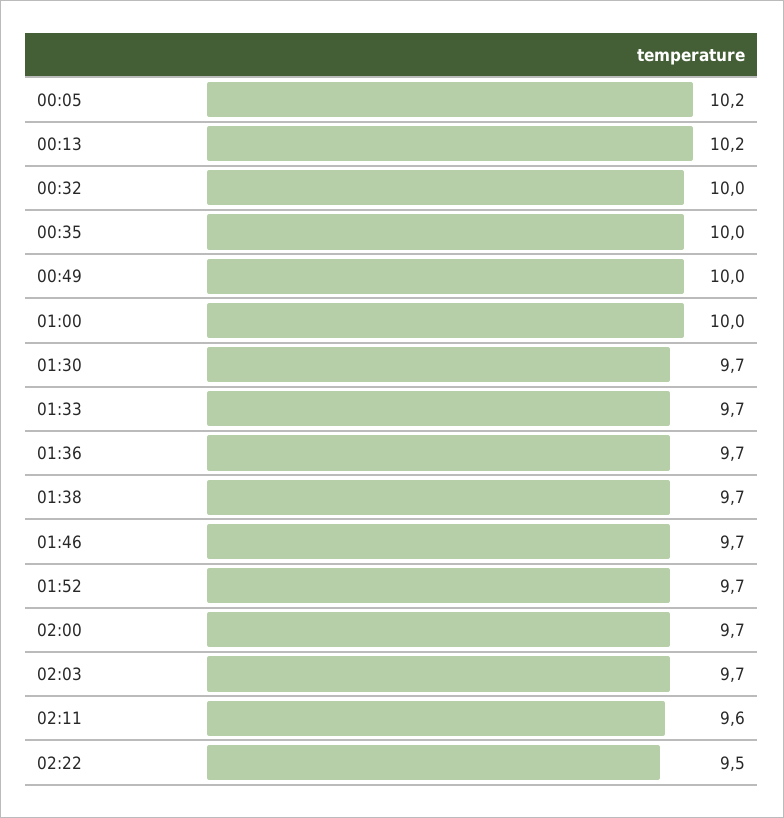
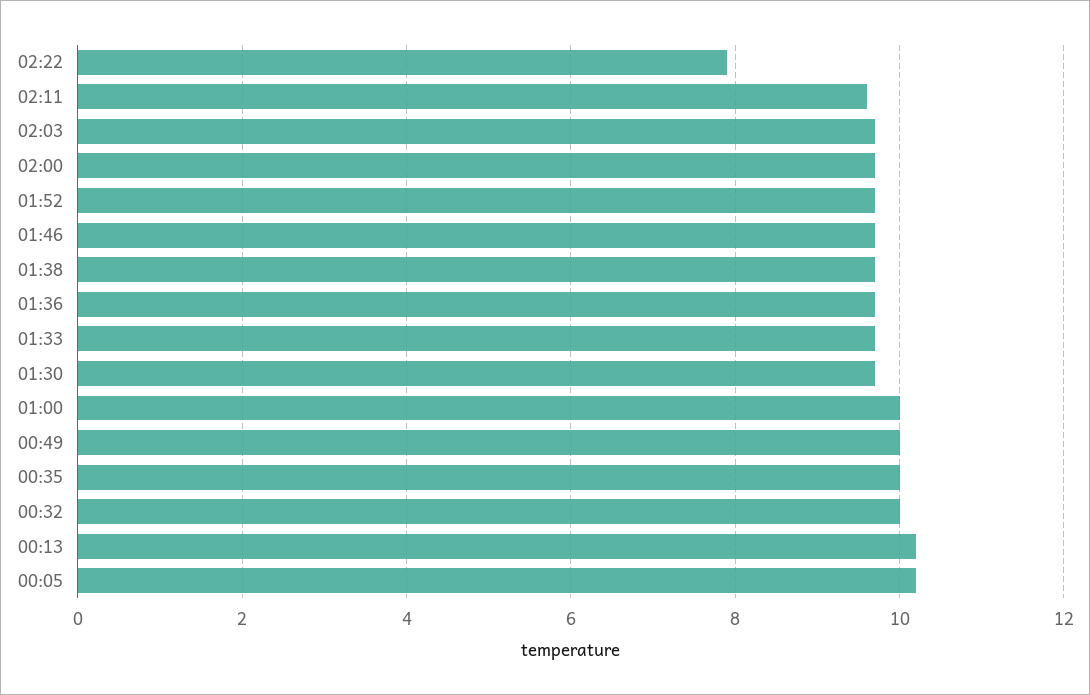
02:22: 9.5 -> 8

